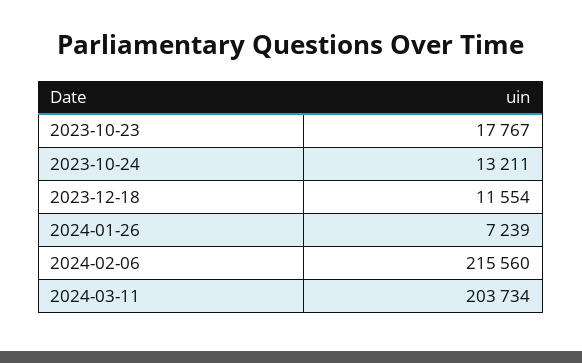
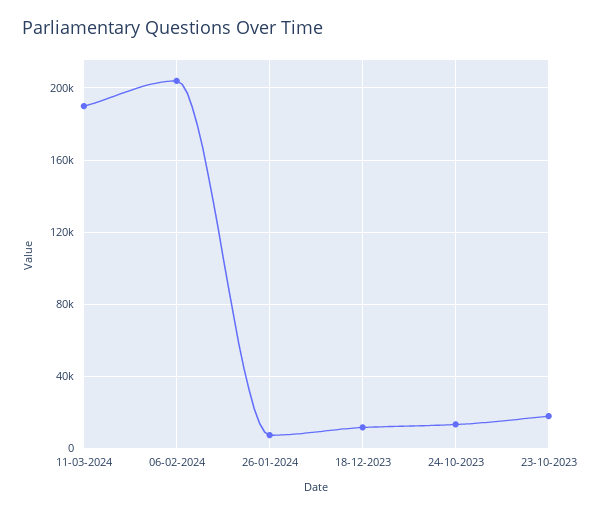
2024-02-06: 215560 -> 205000
2024-03-11: 203734 -> 190000

